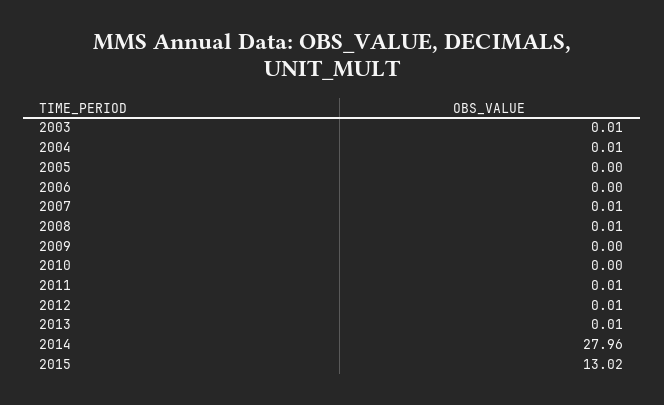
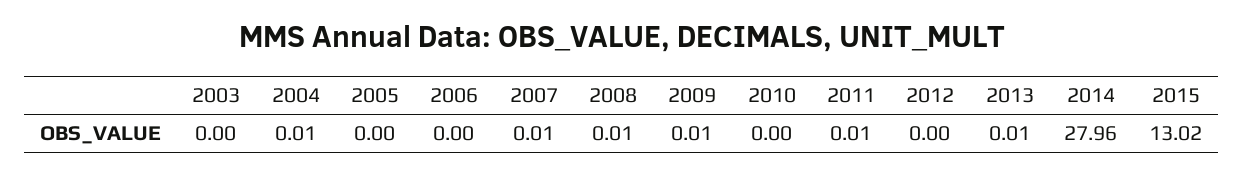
2003: 0.01 -> 0
2009: 0 -> 0.01
2012: 0.01 -> 0

